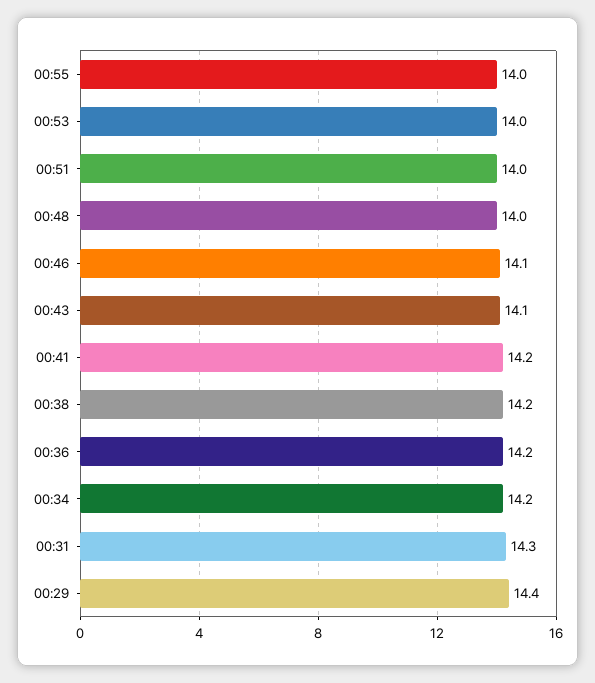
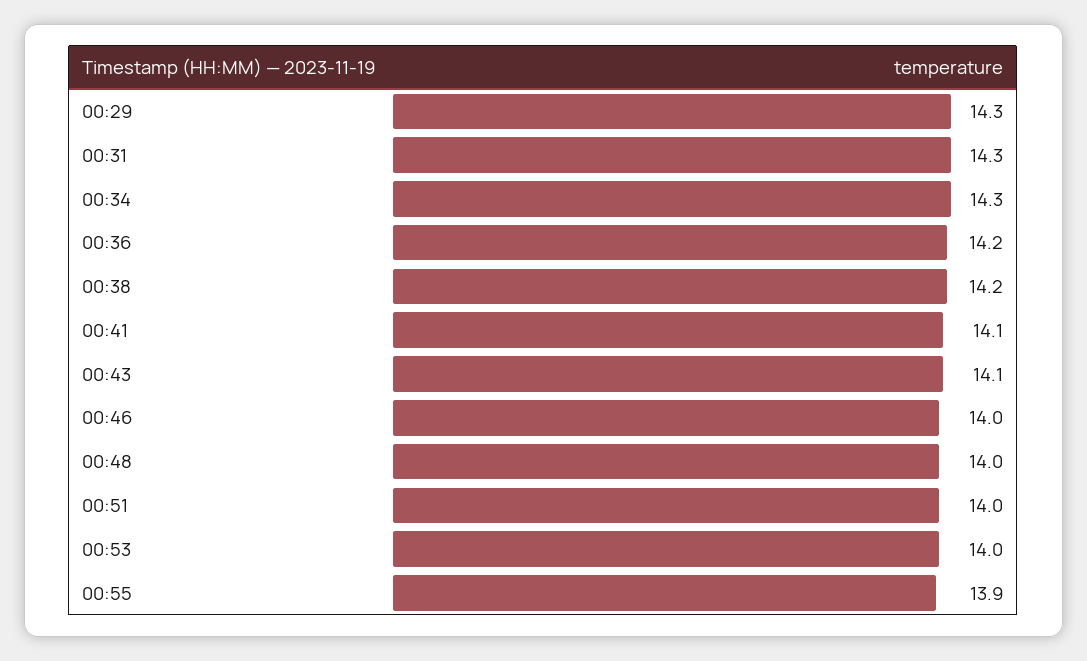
00:55: 14 -> 13.9
00:46: 14.1 -> 14
00:41: 14.2 -> 14.1
00:34: 14.2 -> 14.3
00:29: 14.4 -> 14.3

